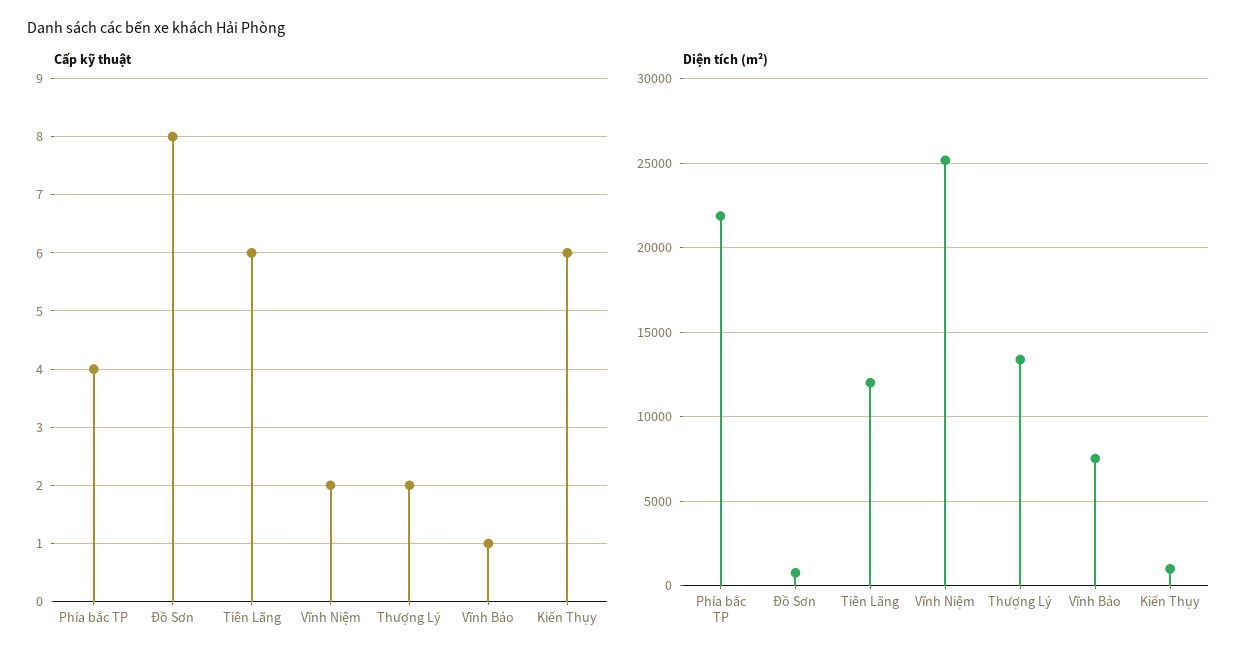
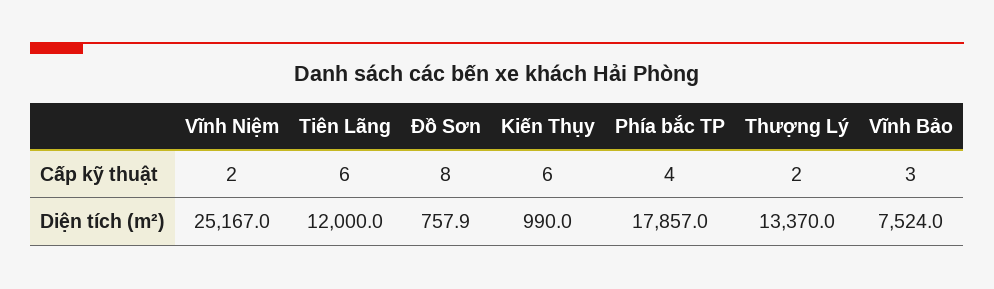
Cấp kỹ thuật, Vĩnh Bảo: 1 -> 3
Diện tích (m²), Phía bắc TP: 22000 -> 17857

